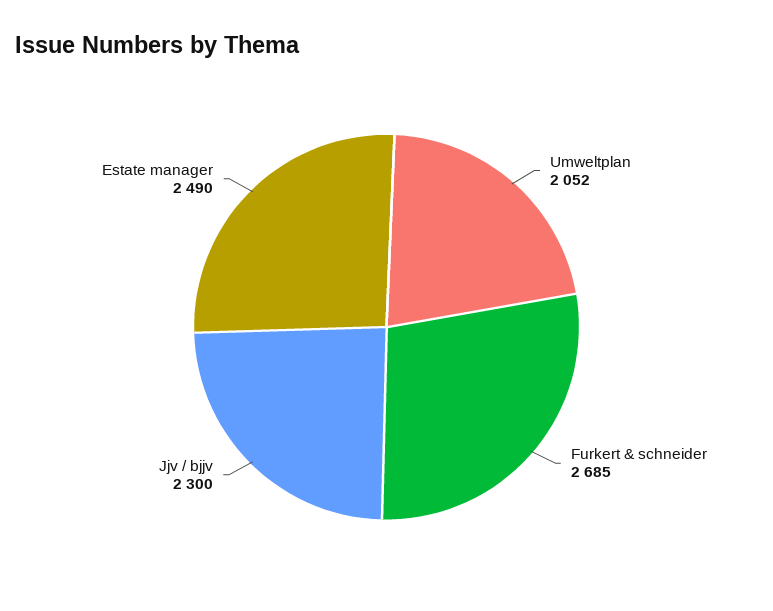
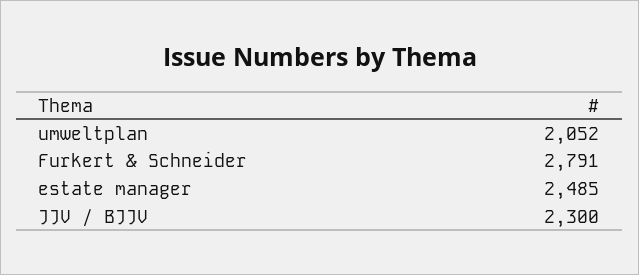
Furkert & schneider: 2685 -> 2791
Estate manager: 2490 -> 2485

